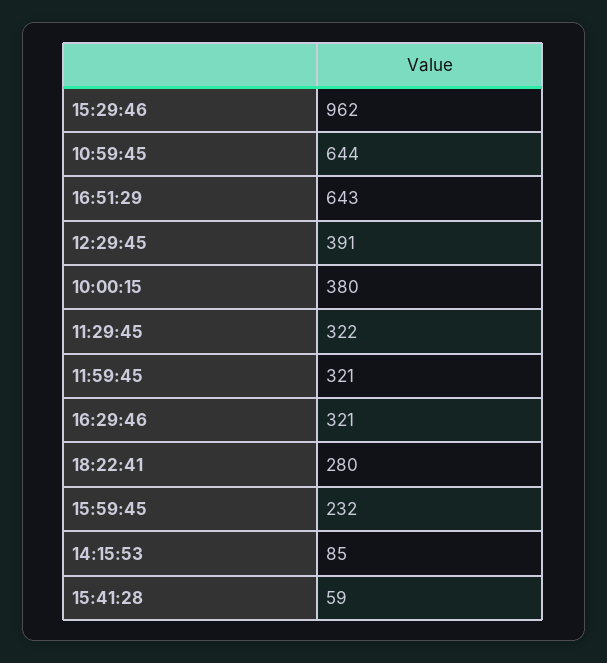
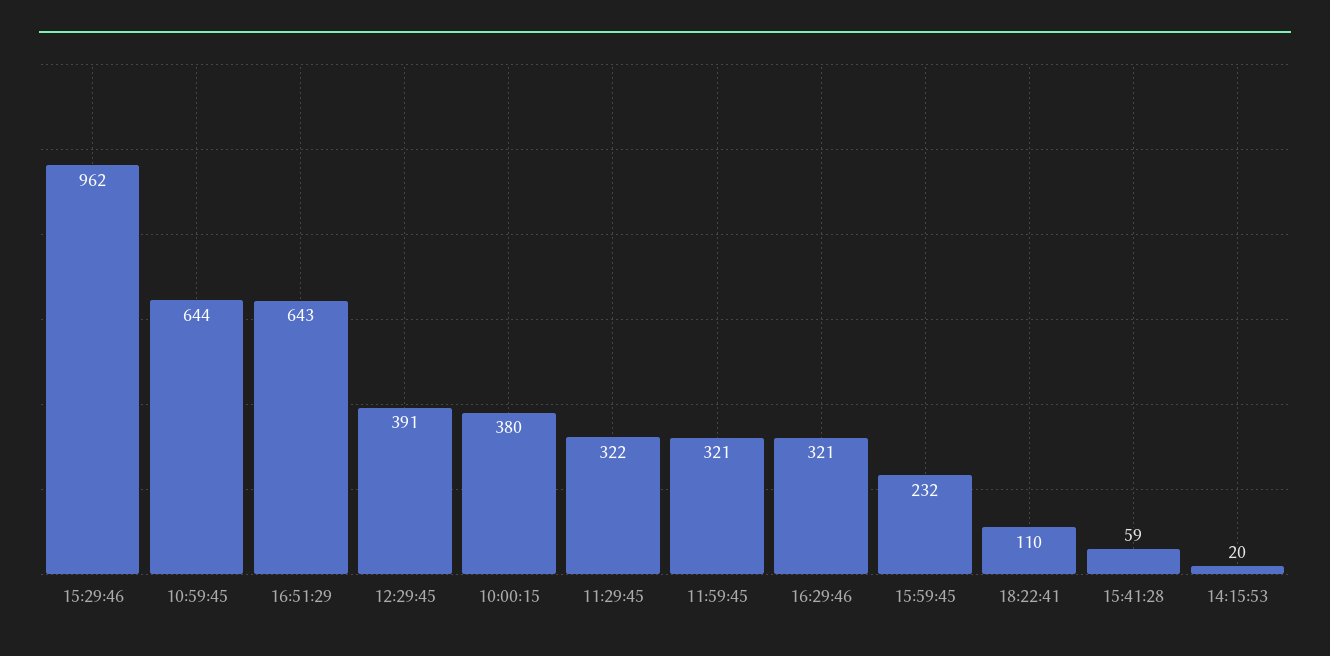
18:22:41: 280 -> 110
14:15:53: 85 -> 20

